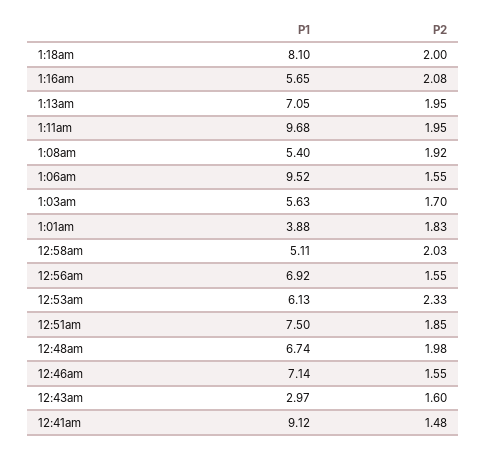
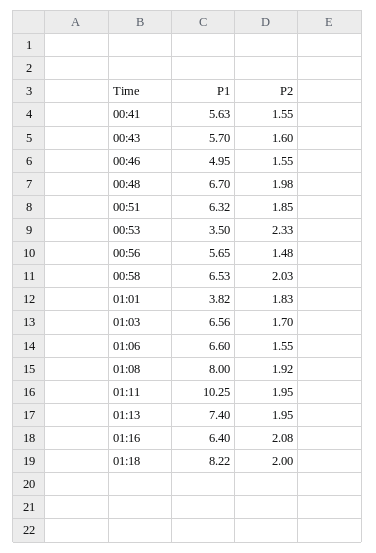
P1, 1:18am: 8.1 -> 8.22
P1, 1:16am: 5.65 -> 6.4
P1, 1:13am: 7.05 -> 7.4
P1, 1:11am: 9.68 -> 10.25
P1, 1:08am: 5.4 -> 8
P1, 1:06am: 9.52 -> 6.6
P1, 1:03am: 5.63 -> 6.56
P1, 1:01am: 3.88 -> 3.82
P1, 12:58am: 5.11 -> 6.53
P1, 12:56am: 6.92 -> 5.65
P2, 12:56am: 1.55 -> 1.48
P1, 12:53am: 6.13 -> 3.5
P1, 12:51am: 7.5 -> 6.32
P1, 12:48am: 6.74 -> 6.7
P1, 12:46am: 7.14 -> 4.95
P1, 12:43am: 2.97 -> 5.7
P1, 12:41am: 9.12 -> 5.63
P2, 12:41am: 1.48 -> 1.55

